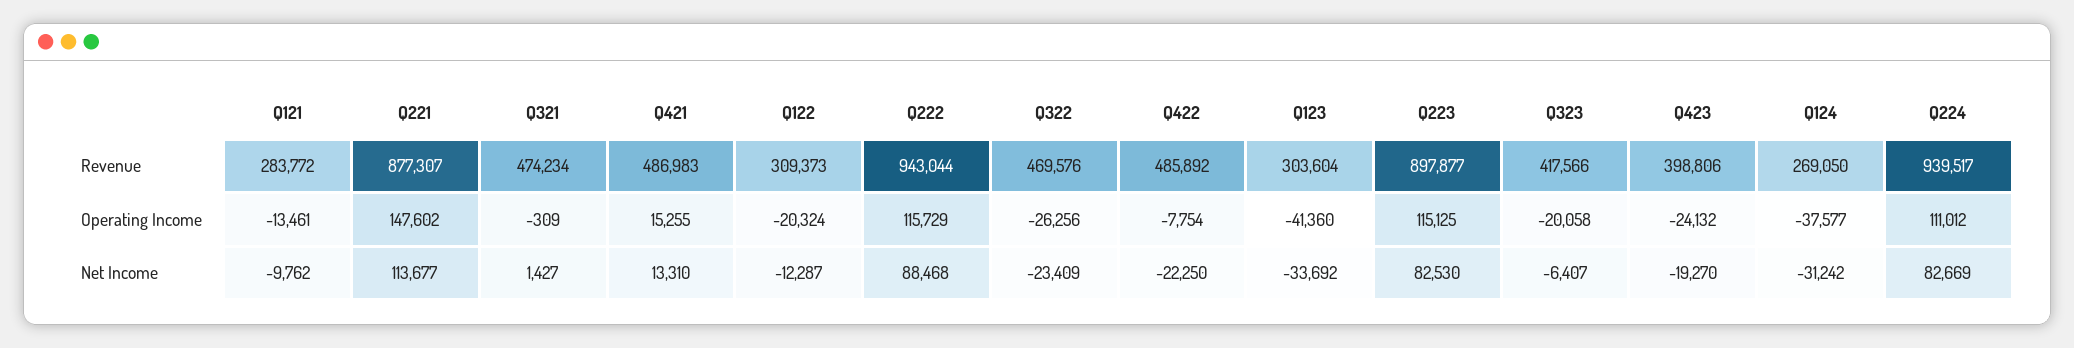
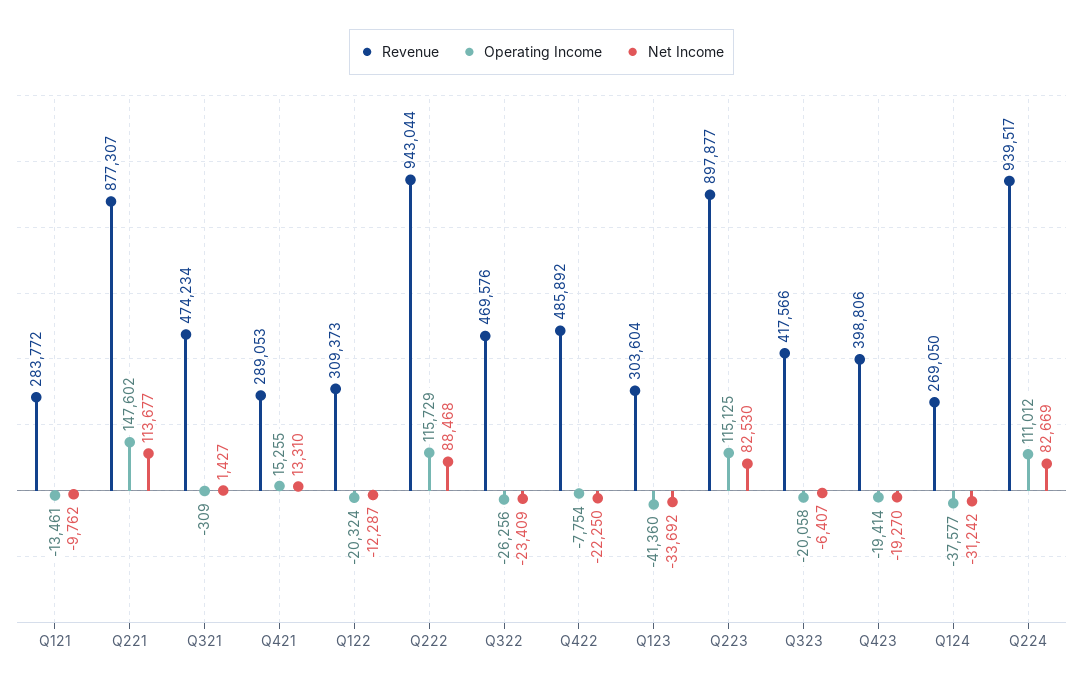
Revenue, Q421: 486983 -> 289053
Operating Income, Q423: -24132 -> -19414

